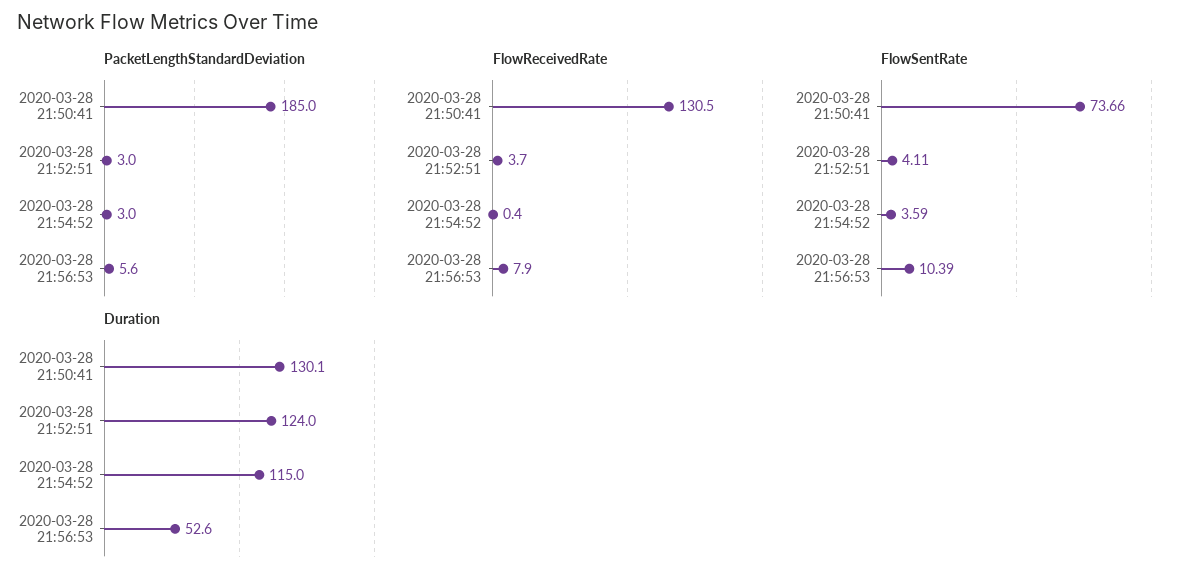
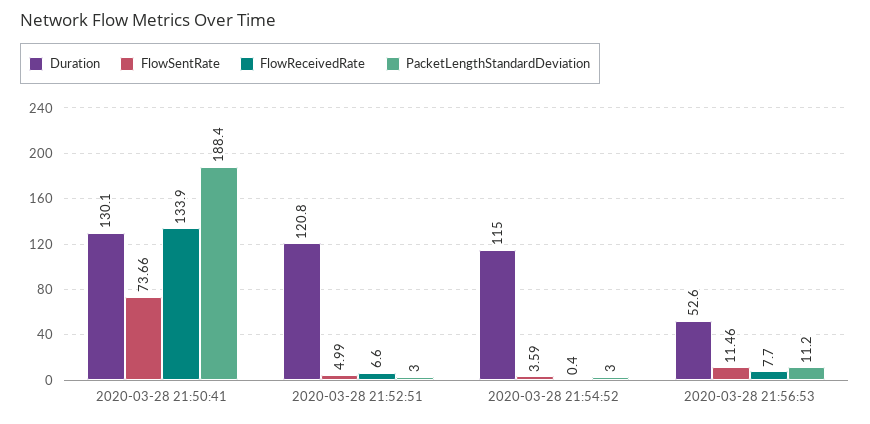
PacketLengthStandardDeviation, 2020-03-28 21:50:41: 185 -> 188.4
PacketLengthStandardDeviation, 2020-03-28 21:56:53: 5.6 -> 11.2
FlowReceivedRate, 2020-03-28 21:50:41: 130.5 -> 133.9
FlowReceivedRate, 2020-03-28 21:52:51: 3.7 -> 6.6
FlowReceivedRate, 2020-03-28 21:56:53: 7.9 -> 7.7
FlowSentRate, 2020-03-28 21:52:51: 4.11 -> 4.99
FlowSentRate, 2020-03-28 21:56:53: 10.39 -> 11.46
Duration, 2020-03-28 21:52:51: 124 -> 120.8

